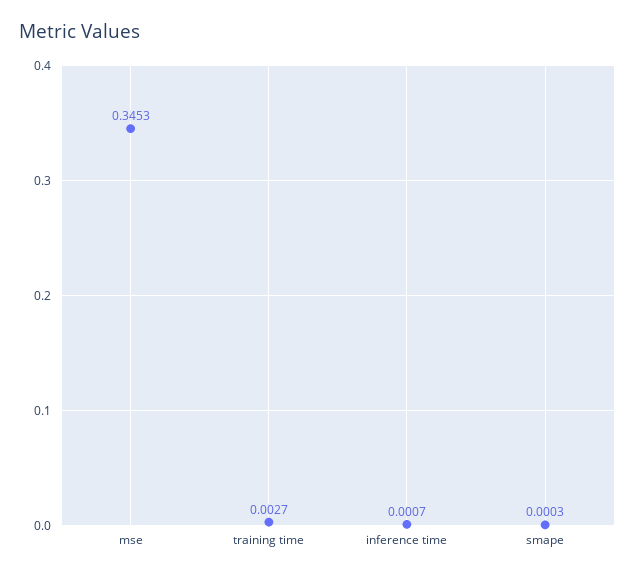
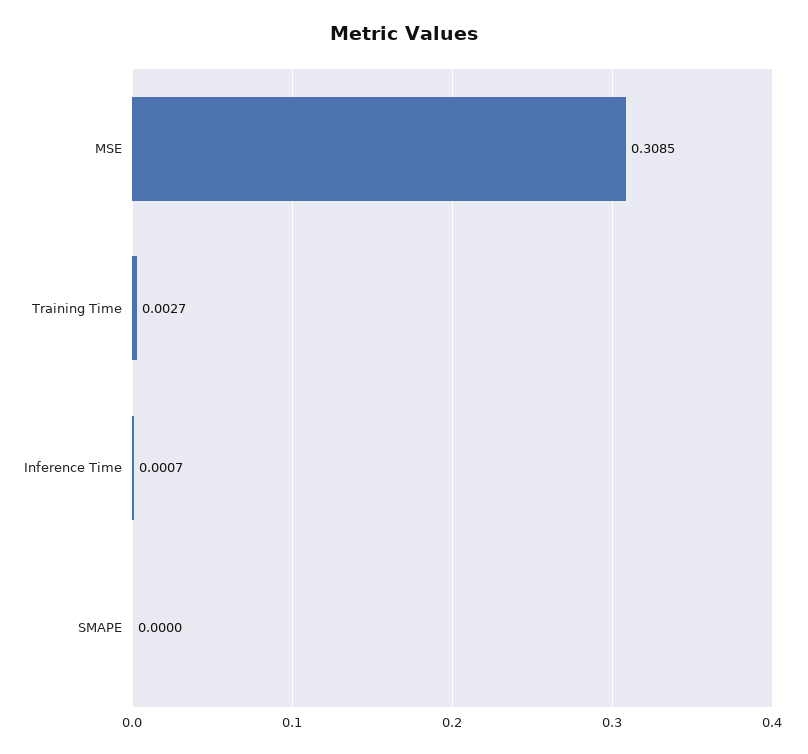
mse: 0.3453 -> 0.3085
smape: 0.0003 -> 0

